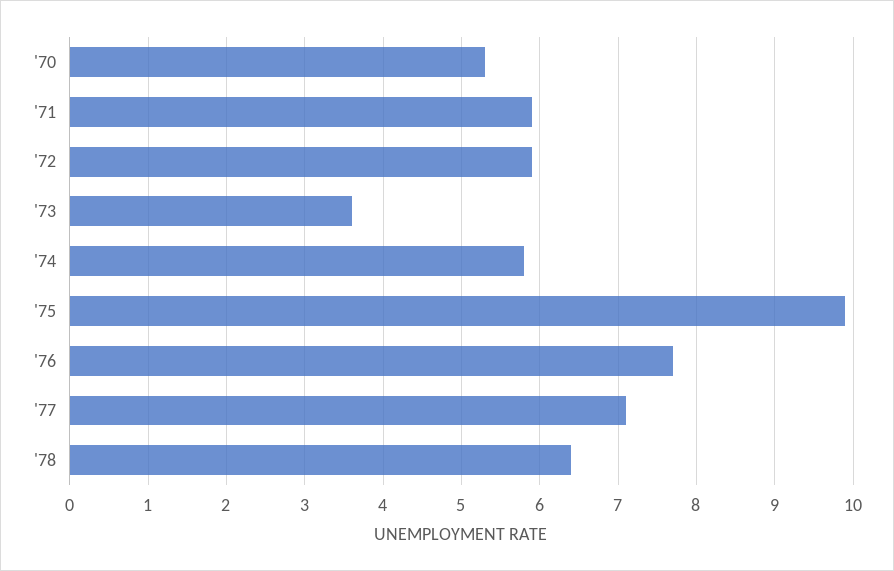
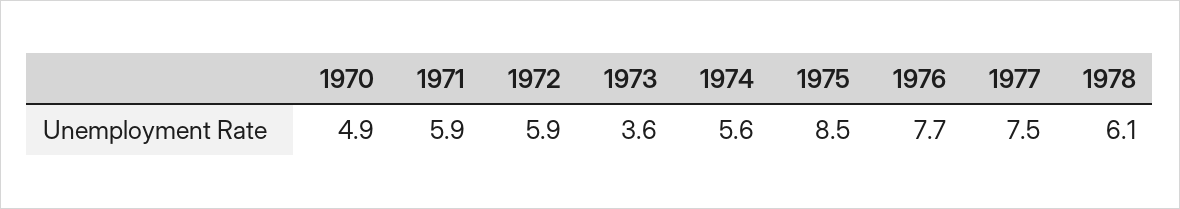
'70: 5.3 -> 4.9
'74: 5.8 -> 5.6
'75: 9.9 -> 8.5
'77: 7.1 -> 7.5
'78: 6.4 -> 6.1

